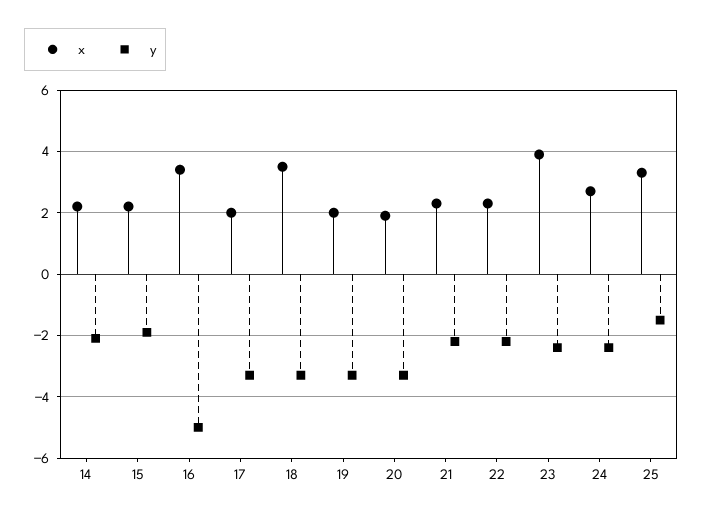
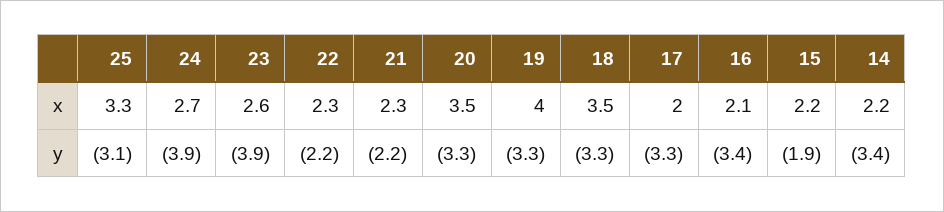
y, 14: -2 -> -3.4
x, 16: 3.5 -> 2.1
y, 16: -5 -> -3.4
x, 19: 2 -> 4
x, 20: 2 -> 3.5
x, 23: 4 -> 2.6
y, 23: -2.5 -> -3.9
y, 24: -2.5 -> -3.9
y, 25: -1.5 -> -3.1

